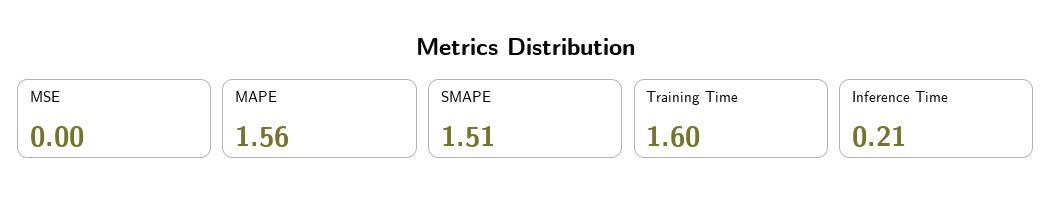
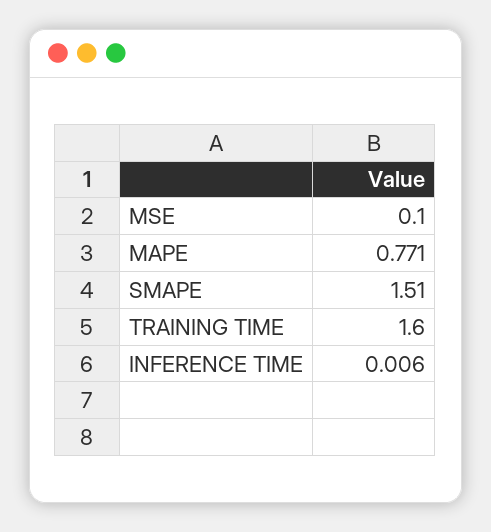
MSE: 0 -> 0.1
MAPE: 1.56 -> 0.771
Inference Time: 0.21 -> 0.006

